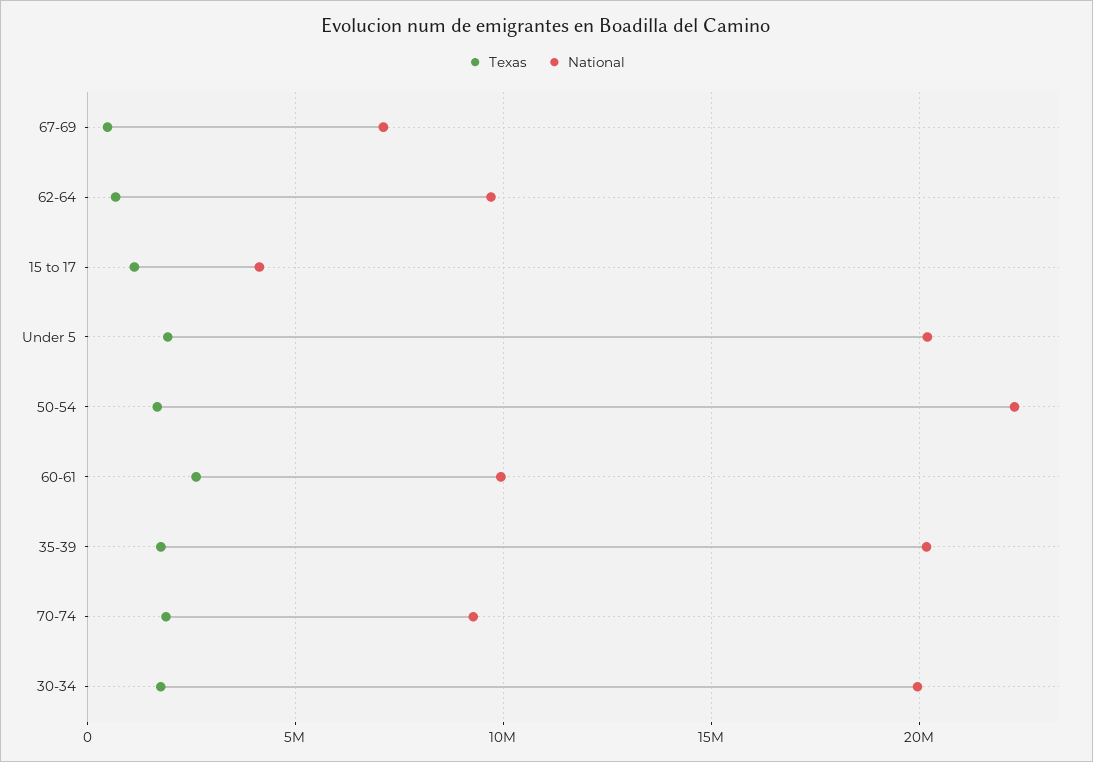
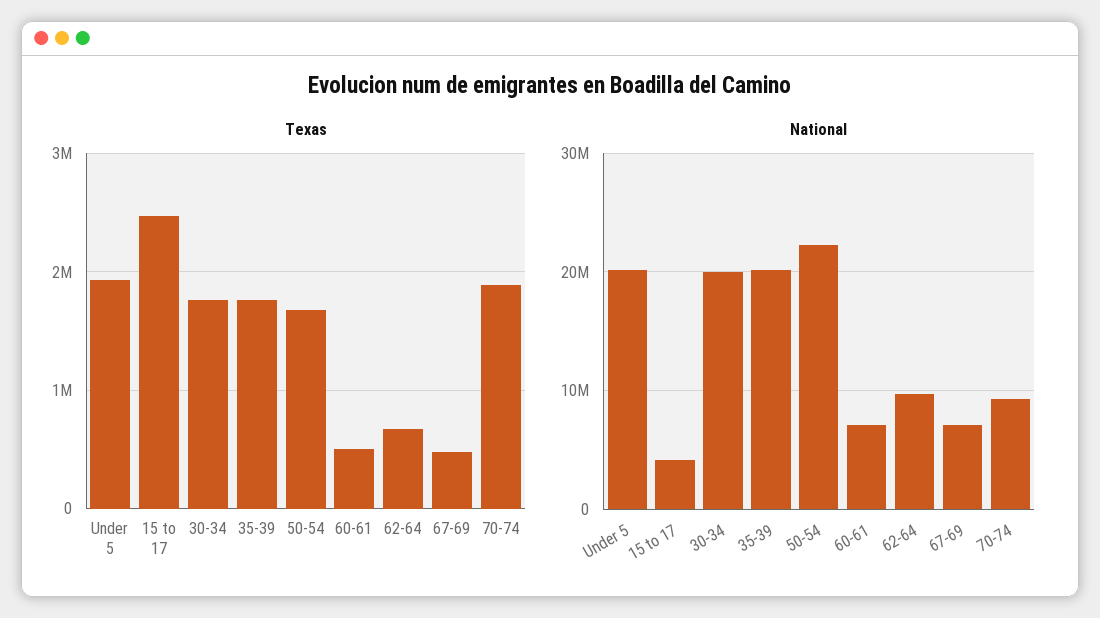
Texas, 15 to 17: 1000000 -> 2500000
Texas, 60-61: 2500000 -> 500000
National, 60-61: 10000000 -> 7000000

